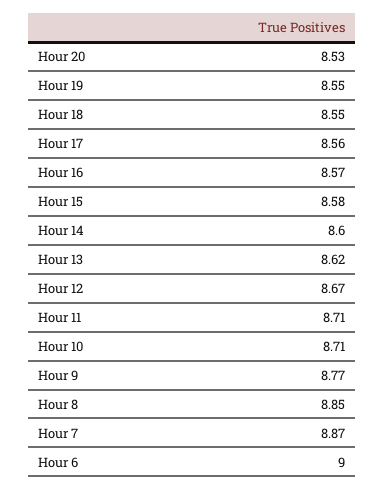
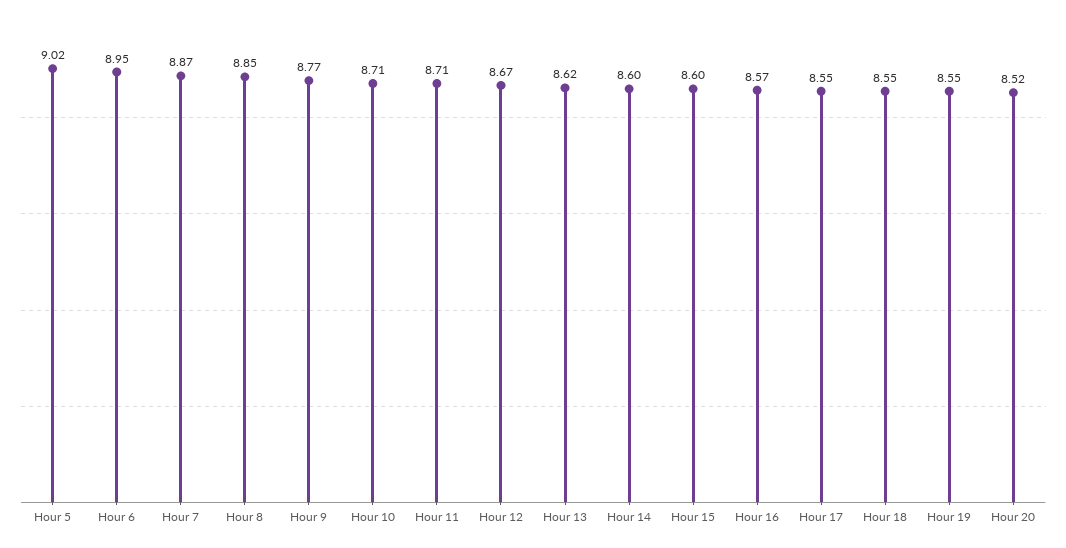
Hour 20: 8.53 -> 8.52
Hour 17: 8.56 -> 8.55
Hour 15: 8.58 -> 8.6
Hour 6: 9 -> 8.95
Hour 5: none -> 9.02

